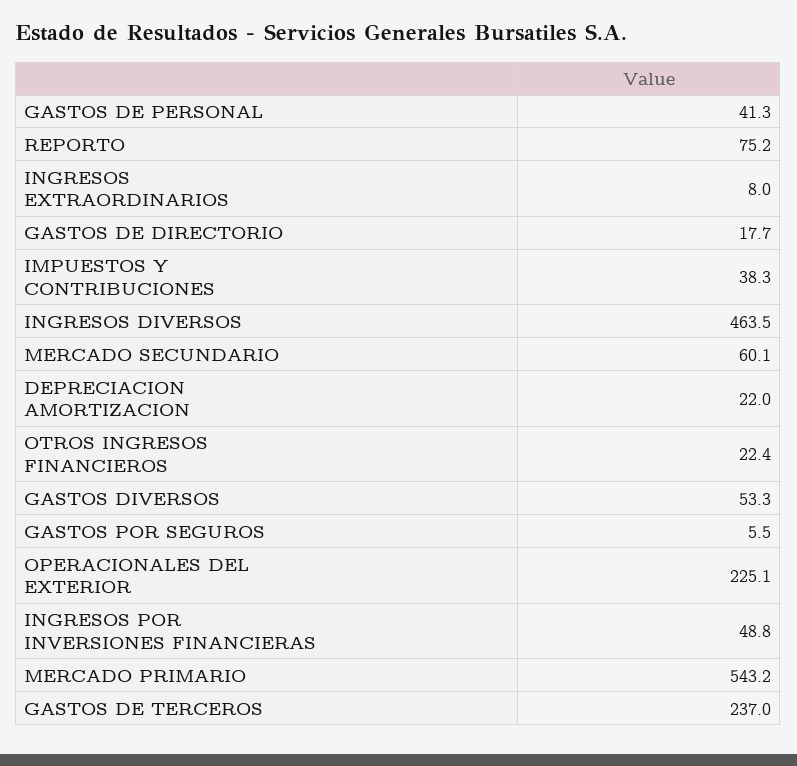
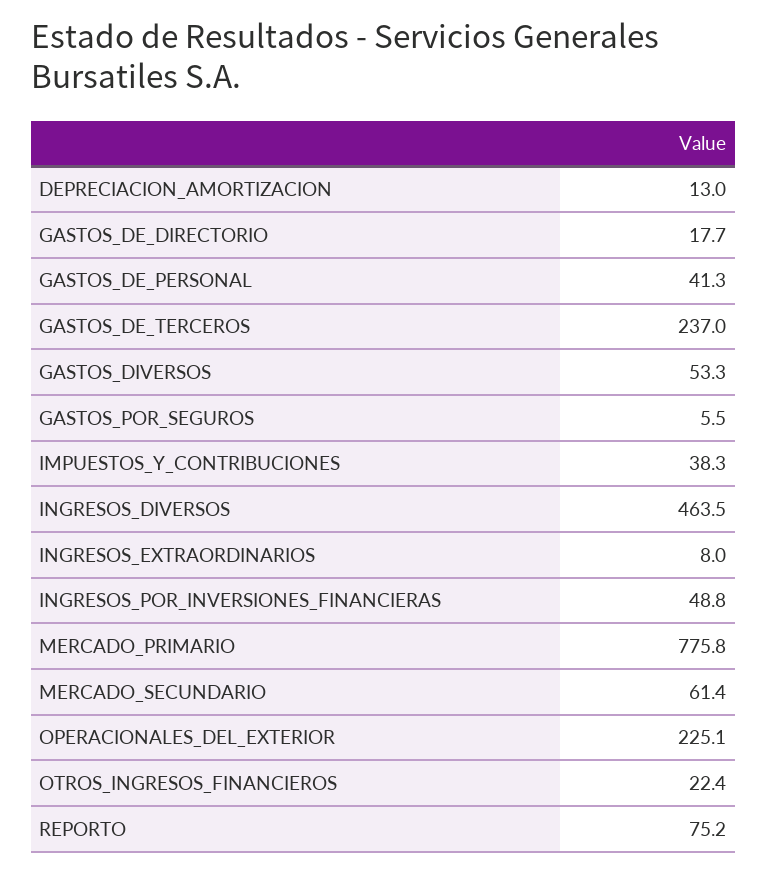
MERCADO SECUNDARIO: 60.1 -> 61.4
DEPRECIACION AMORTIZACION: 22 -> 13
MERCADO PRIMARIO: 543.2 -> 775.8

